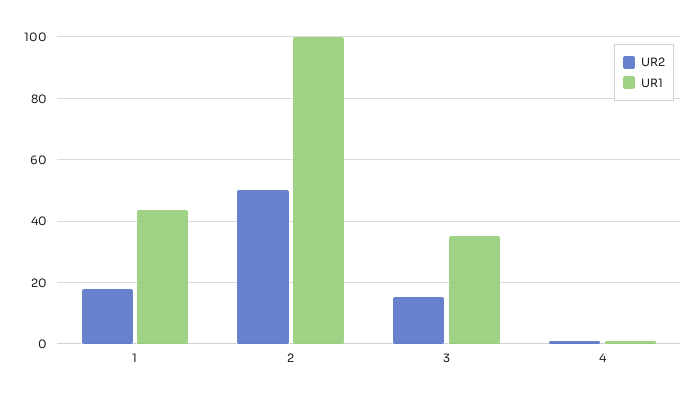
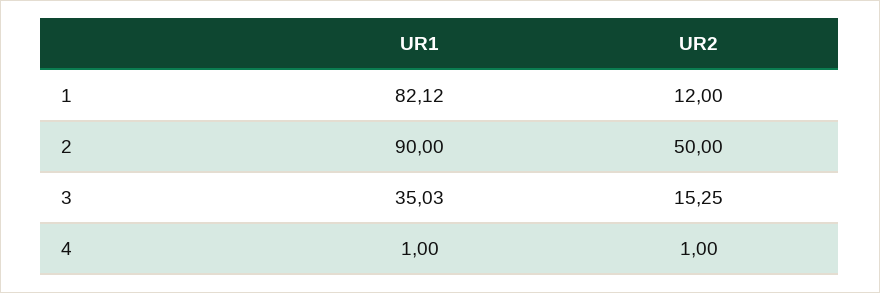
UR2, 1: 18 -> 12
UR1, 1: 44 -> 82.12
UR1, 2: 100 -> 90

